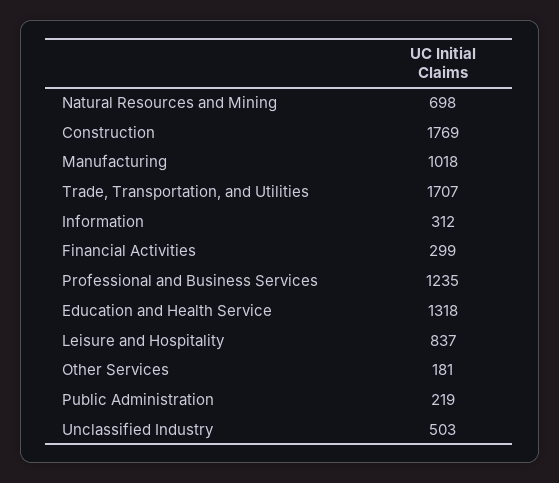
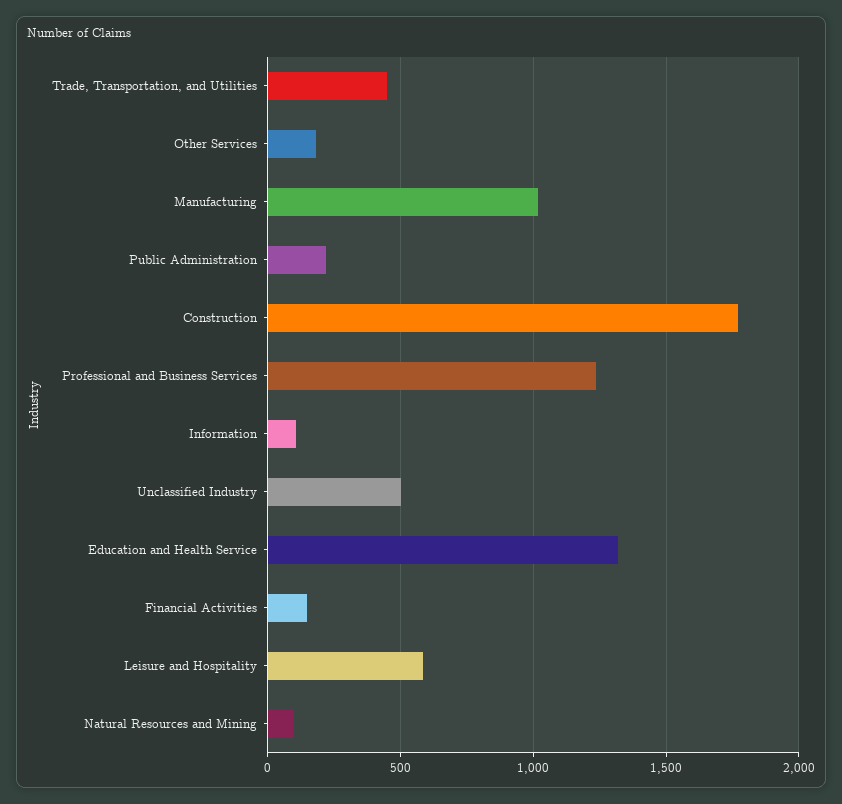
Natural Resources and Mining: 698 -> 100
Trade, Transportation, and Utilities: 1707 -> 450
Information: 312 -> 100
Financial Activities: 299 -> 150
Leisure and Hospitality: 837 -> 600

